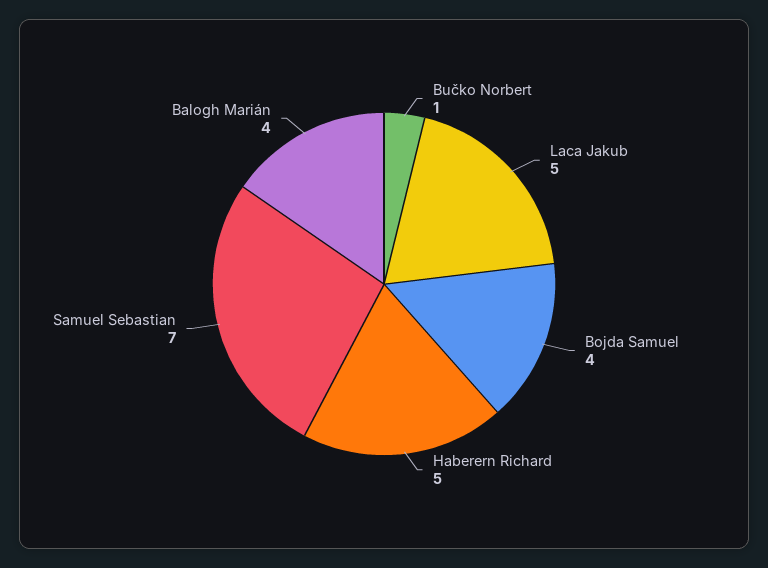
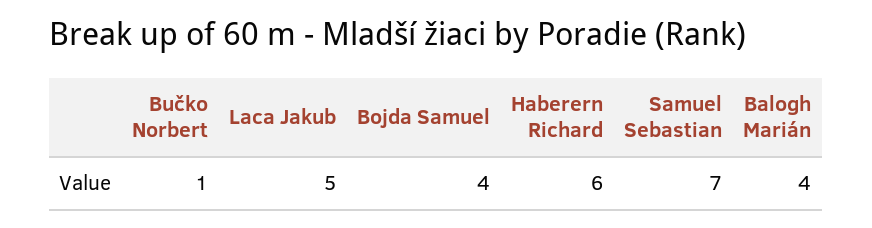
Haberern Richard: 5 -> 6

